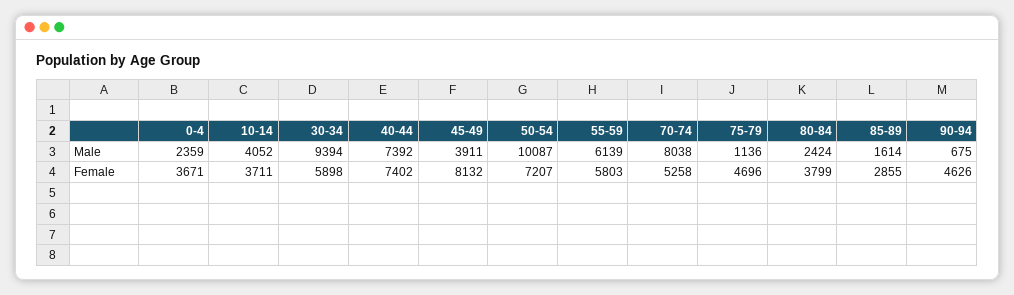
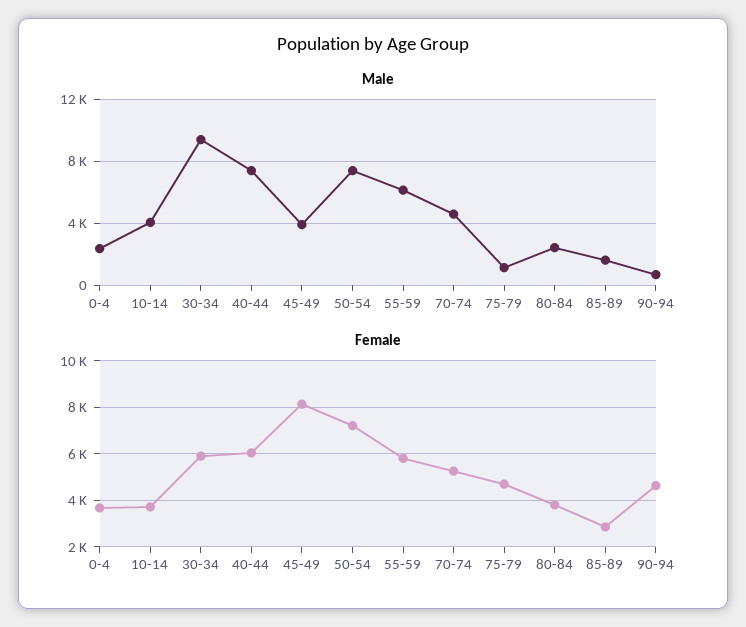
Male, 50-54: 10087 -> 7500
Male, 70-74: 8038 -> 4500
Female, 40-44: 7402 -> 6000

